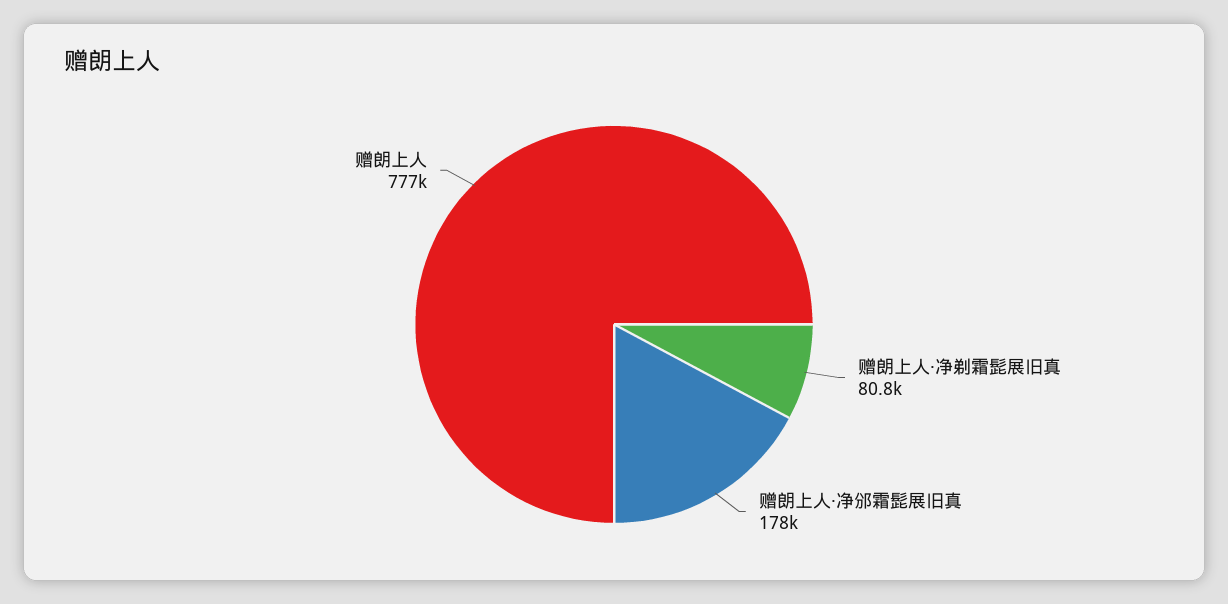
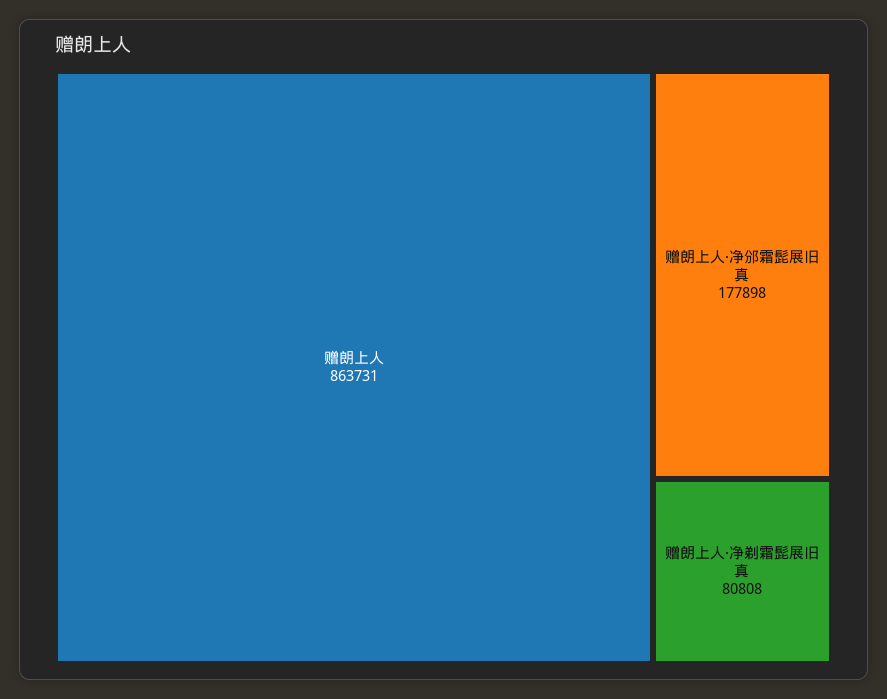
赠朗上人: 777000 -> 863731

